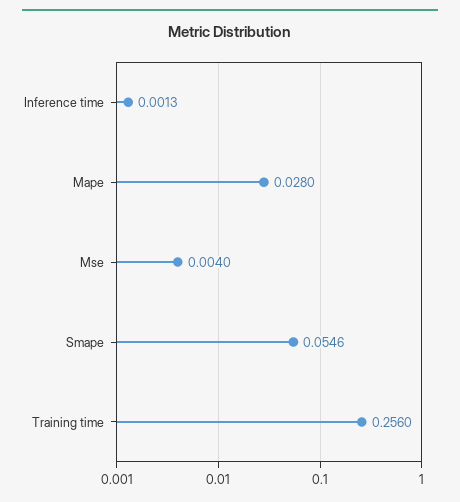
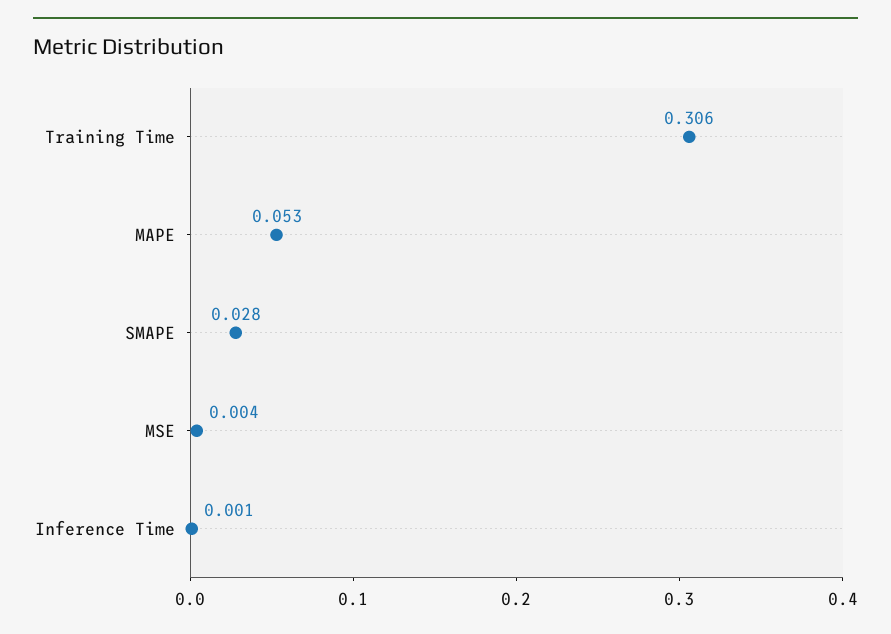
Mape: 0.028 -> 0.053
Smape: 0.0546 -> 0.028
Training time: 0.256 -> 0.306

